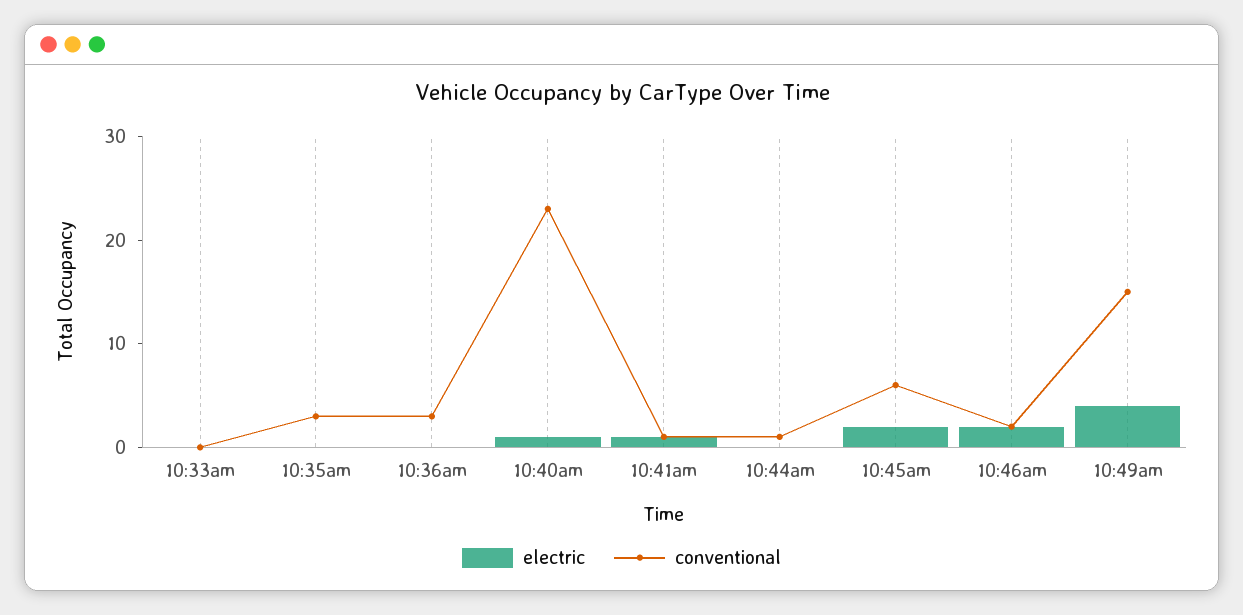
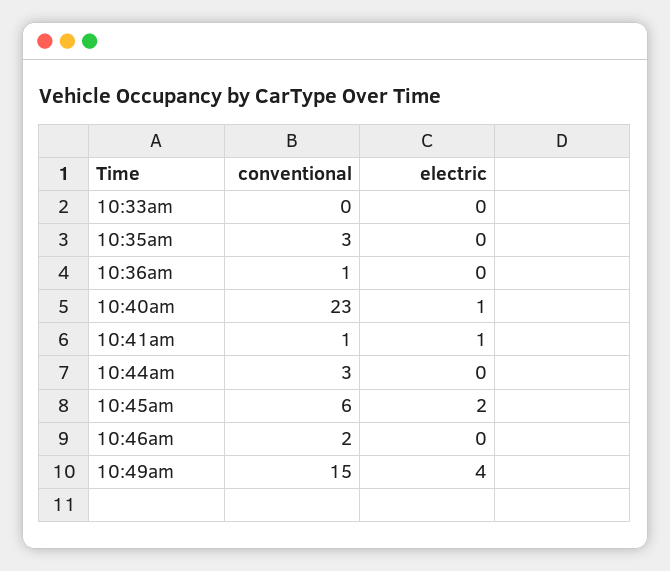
conventional, 10:36am: 3 -> 1
conventional, 10:44am: 1 -> 3
electric, 10:46am: 2 -> 0

